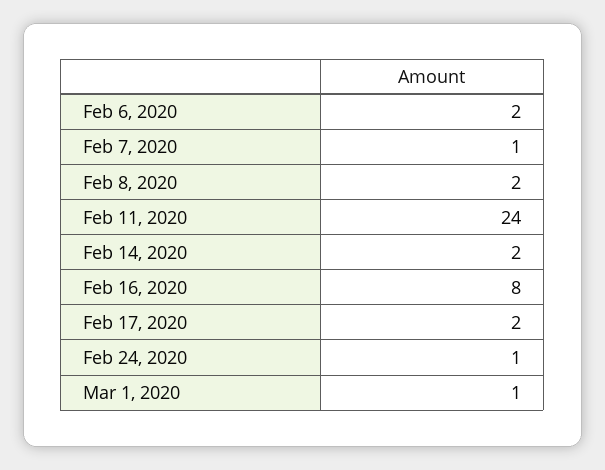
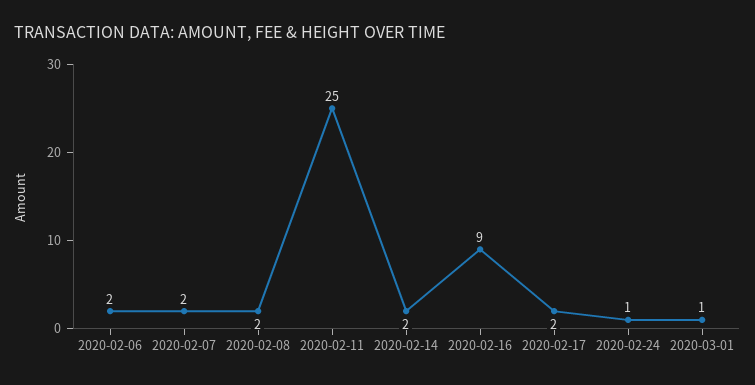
Feb 7, 2020: 1 -> 2
Feb 11, 2020: 24 -> 25
Feb 16, 2020: 8 -> 9

